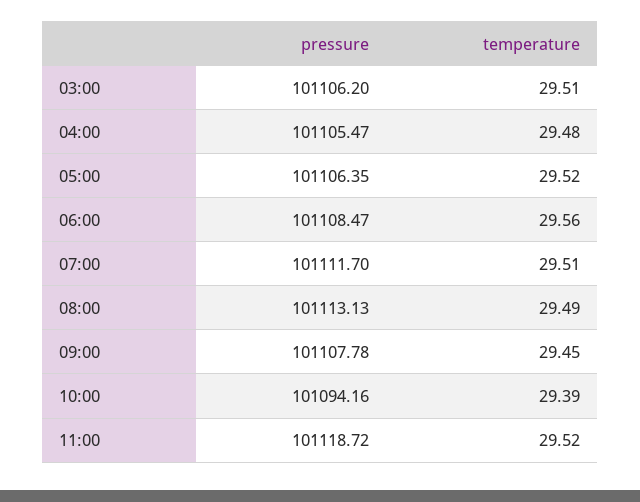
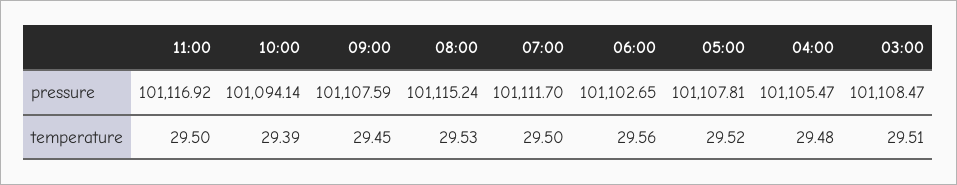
pressure, 03:00: 101106.2 -> 101108.47
pressure, 05:00: 101106.35 -> 101107.81
pressure, 06:00: 101108.47 -> 101102.65
temperature, 07:00: 29.51 -> 29.5
pressure, 08:00: 101113.13 -> 101115.24
temperature, 08:00: 29.49 -> 29.53
pressure, 09:00: 101107.78 -> 101107.59
pressure, 10:00: 101094.16 -> 101094.14
pressure, 11:00: 101118.72 -> 101116.92
temperature, 11:00: 29.52 -> 29.5

